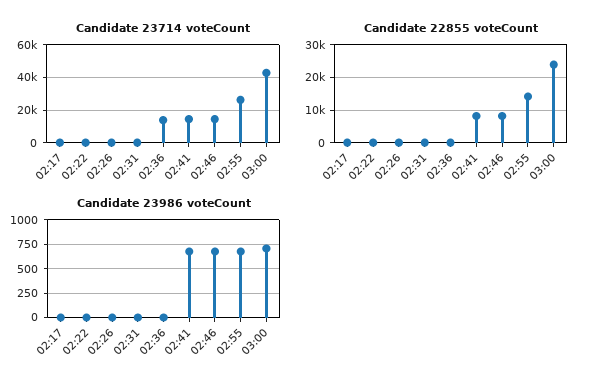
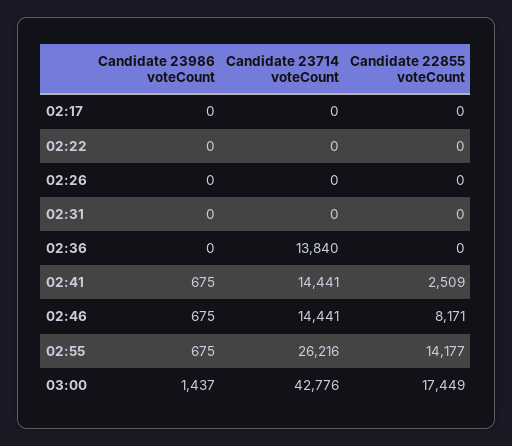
Candidate 22855 voteCount, 02:41: 8000 -> 2509
Candidate 22855 voteCount, 03:00: 24000 -> 17449
Candidate 23986 voteCount, 03:00: 750 -> 1437

